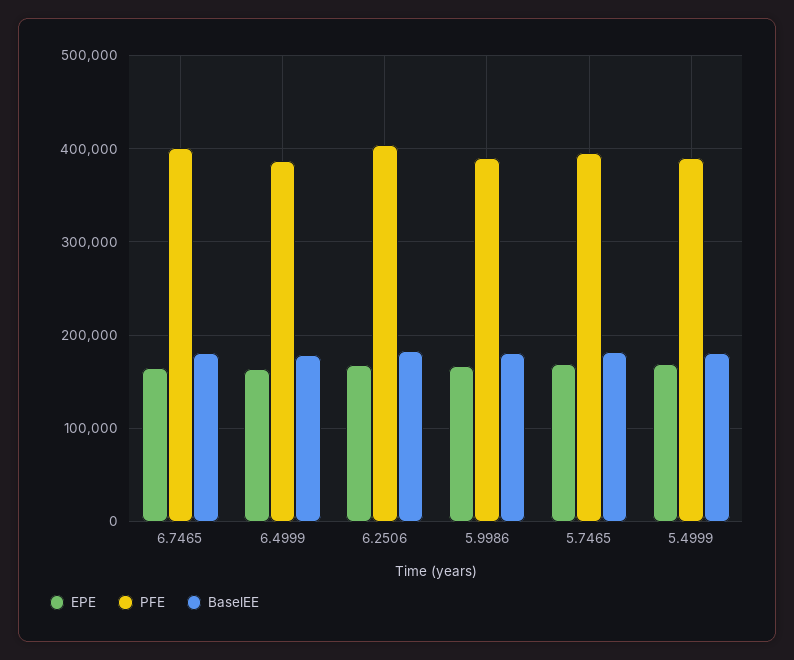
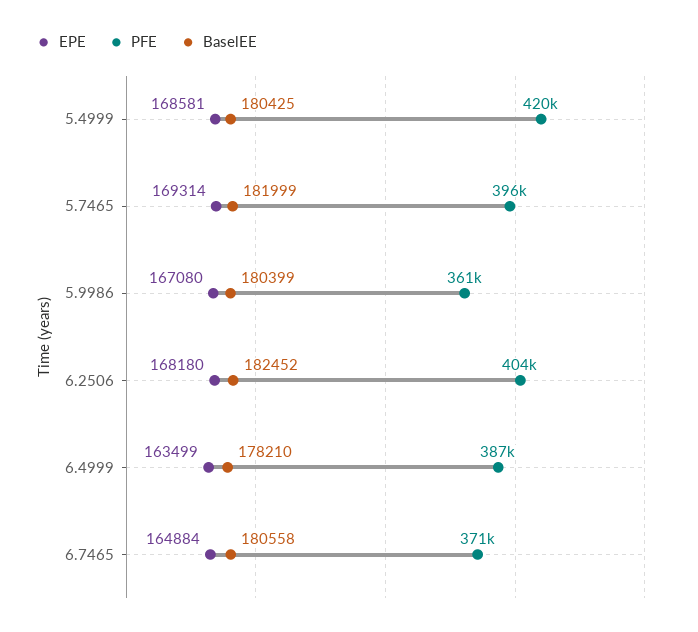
PFE, 6.7465: 400000 -> 371000
PFE, 5.9986: 390000 -> 361000
PFE, 5.4999: 390000 -> 420000

